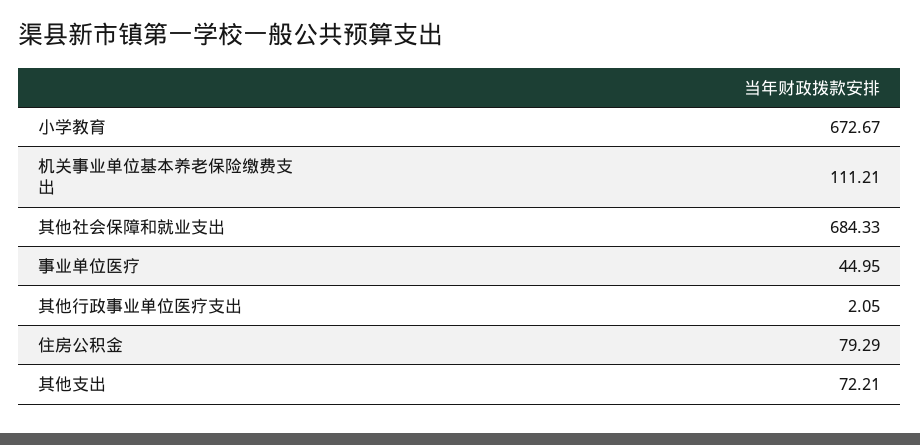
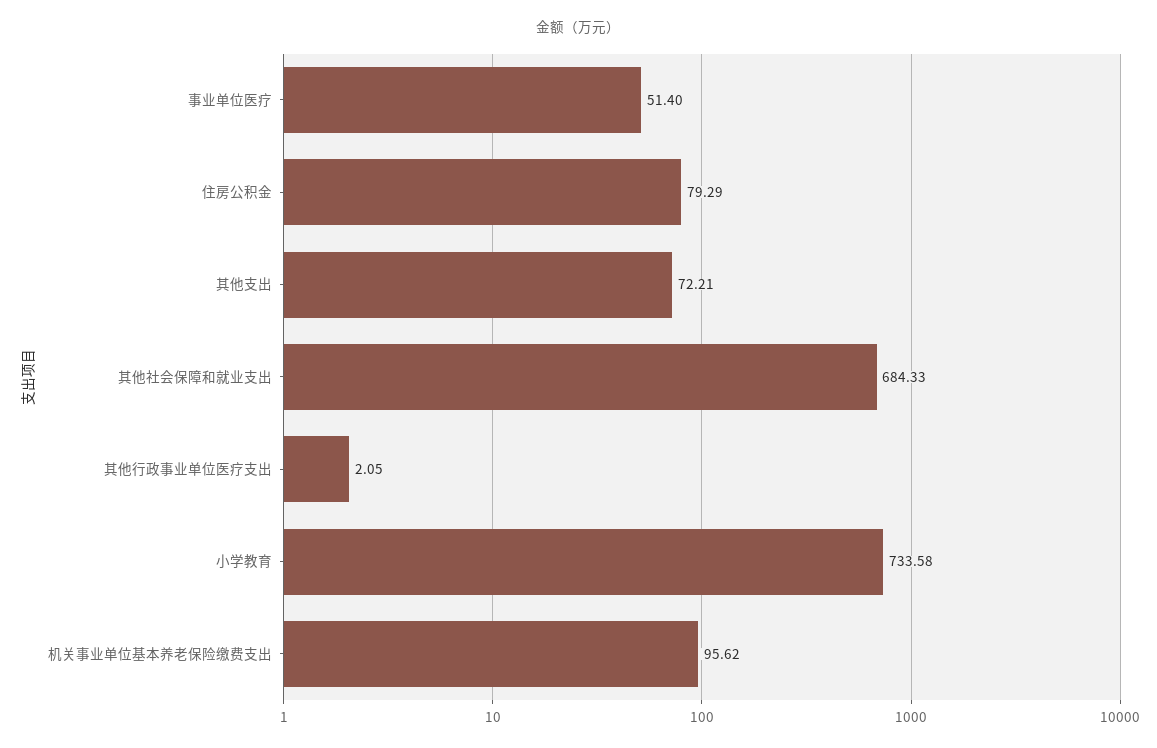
小学教育: 672.67 -> 733.58
机关事业单位基本养老保险缴费支出: 111.21 -> 95.62
事业单位医疗: 44.95 -> 51.4

